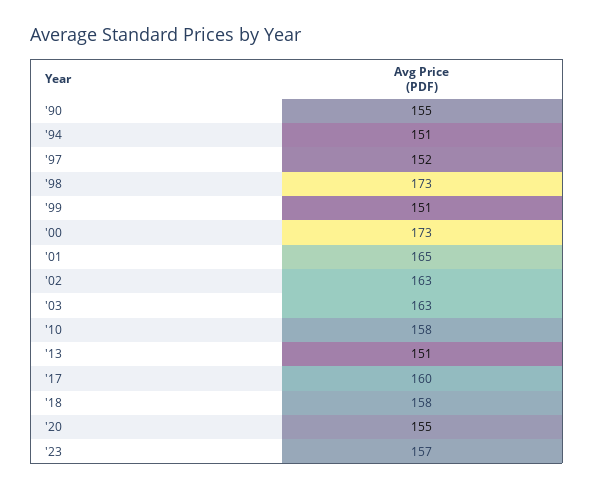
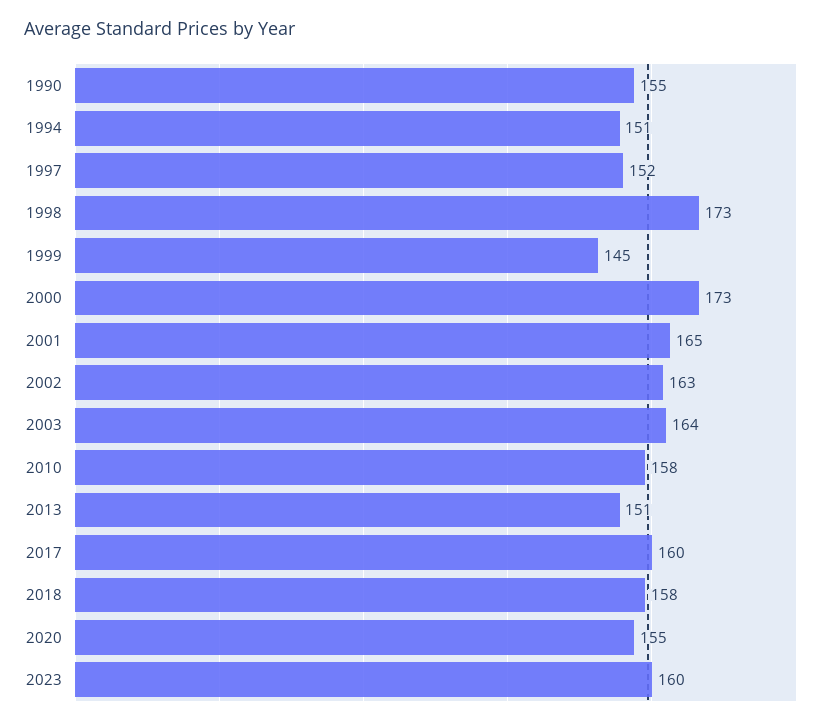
'99: 151 -> 145
'03: 163 -> 164
'23: 157 -> 160

